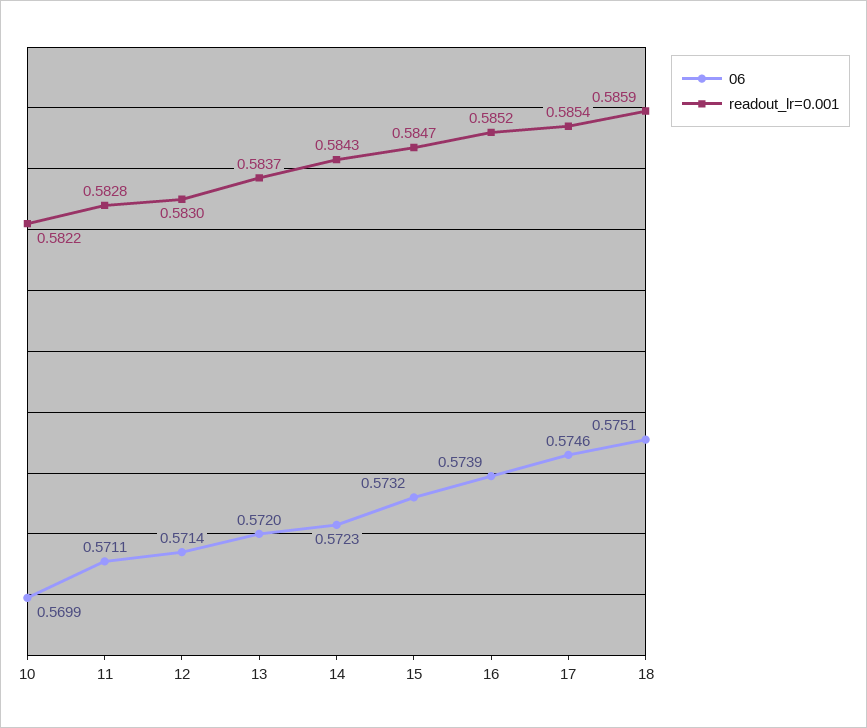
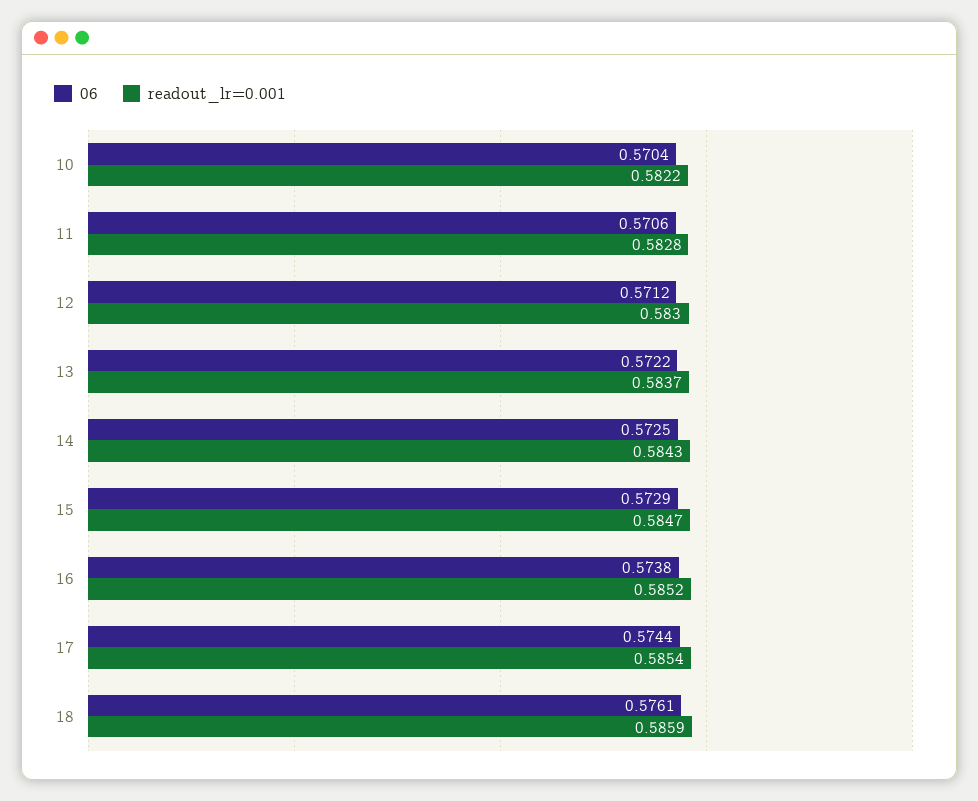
06, 10: 0.5699 -> 0.5704
06, 11: 0.5711 -> 0.5706
06, 12: 0.5714 -> 0.5712
06, 13: 0.572 -> 0.5722
06, 14: 0.5723 -> 0.5725
06, 15: 0.5732 -> 0.5729
06, 16: 0.5739 -> 0.5738
06, 17: 0.5746 -> 0.5744
06, 18: 0.5751 -> 0.5761

